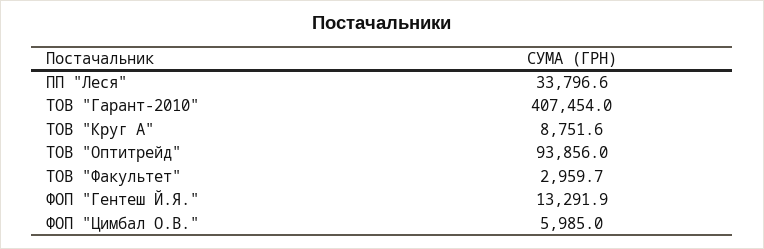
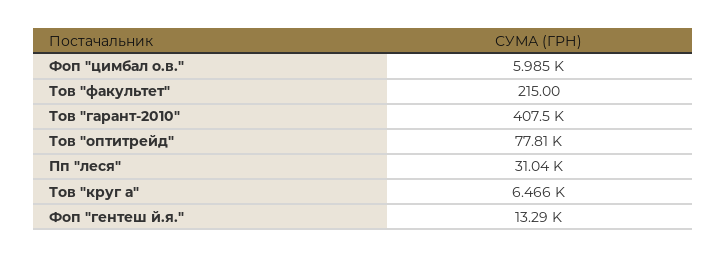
ПП "Леся": 33796.6 -> 31040
ТОВ "Круг А": 8751.6 -> 6466
ТОВ "Оптитрейд": 93856 -> 77810
ТОВ "Факультет": 2959.7 -> 215

